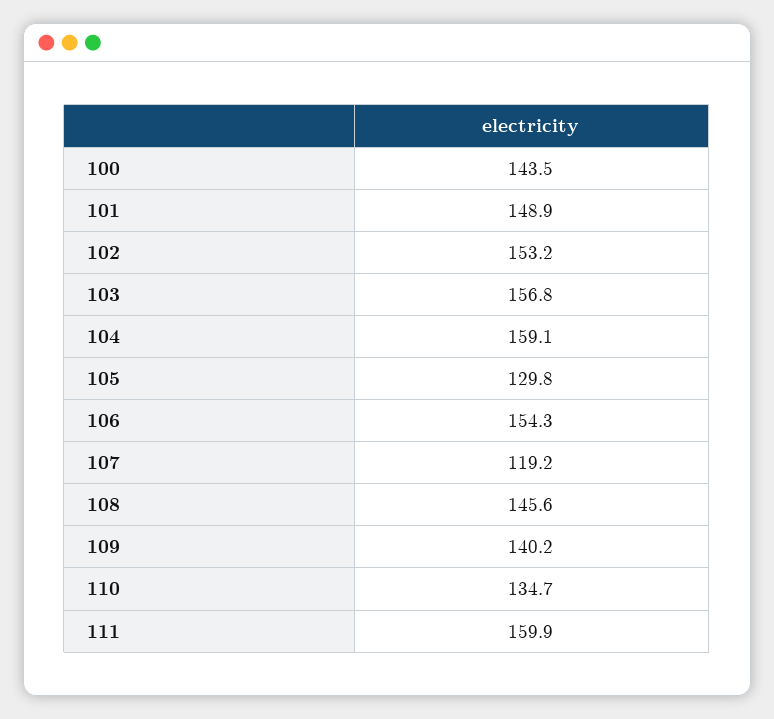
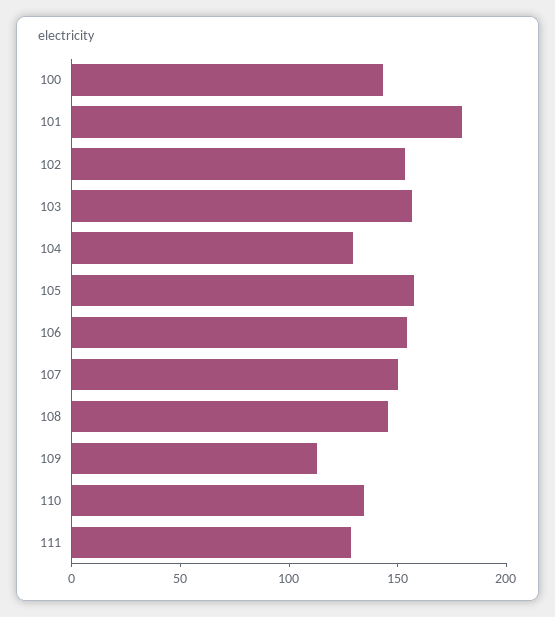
101: 148.9 -> 180
104: 159.1 -> 130
105: 129.8 -> 160
107: 119.2 -> 150
109: 140.2 -> 110
111: 159.9 -> 130

